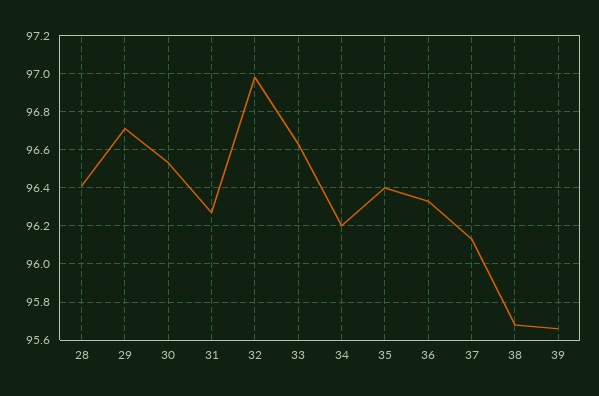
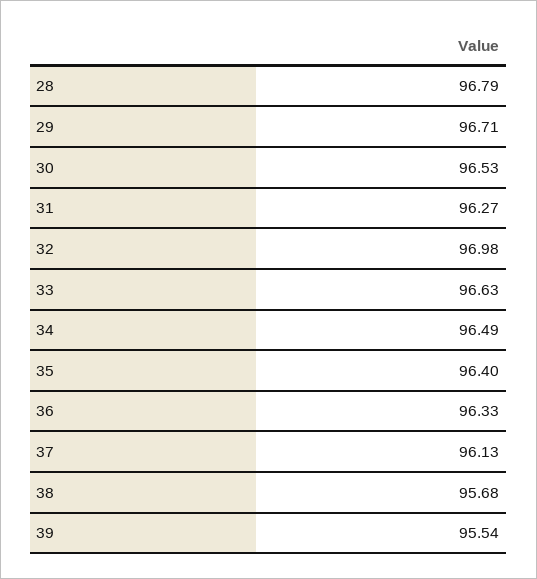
28: 96.4 -> 96.79
34: 96.2 -> 96.49
39: 95.65 -> 95.54

